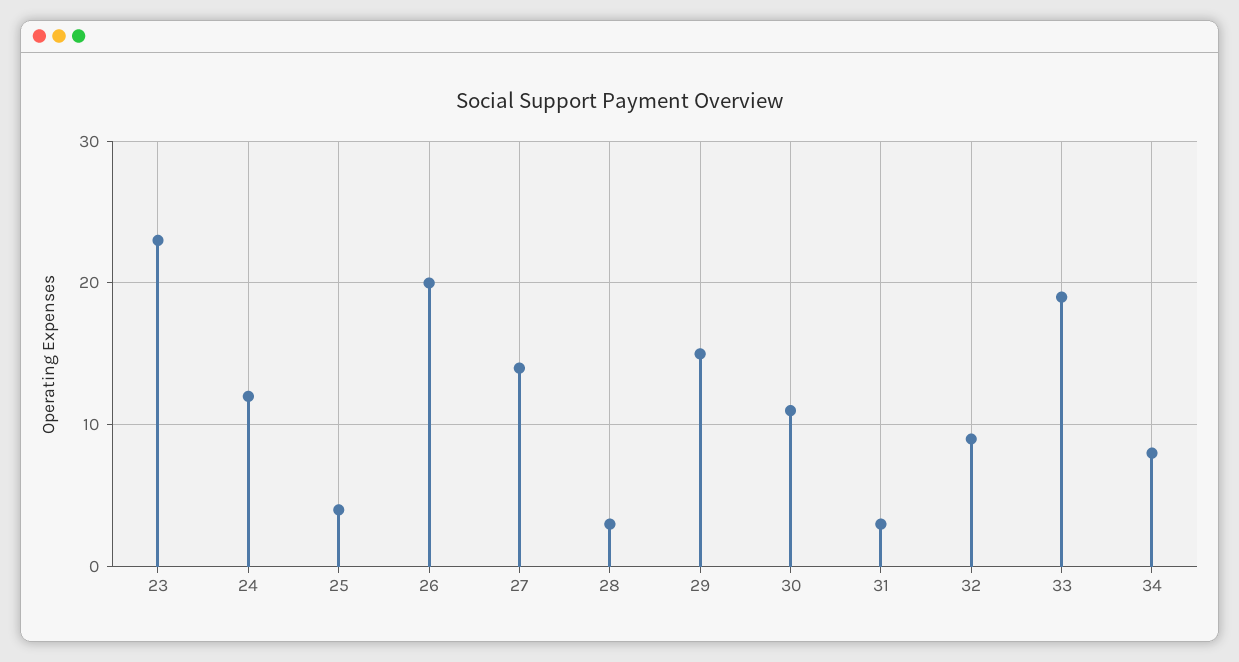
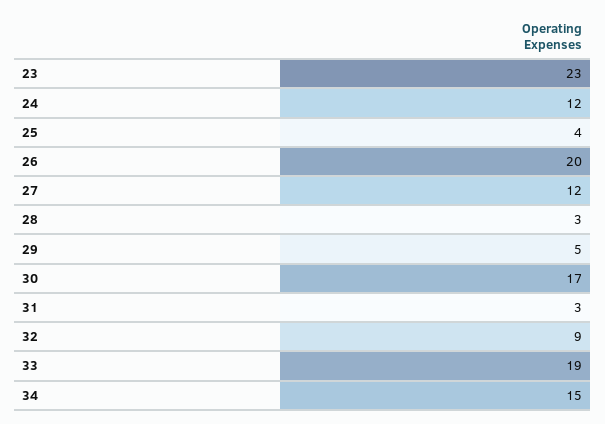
27: 14 -> 12
29: 15 -> 5
30: 11 -> 17
34: 8 -> 15

